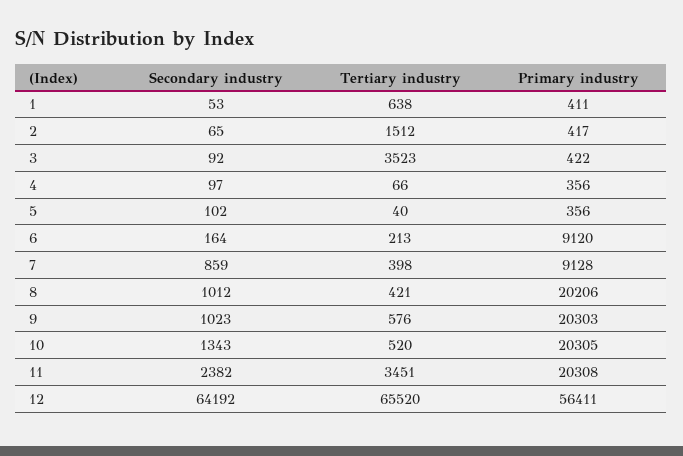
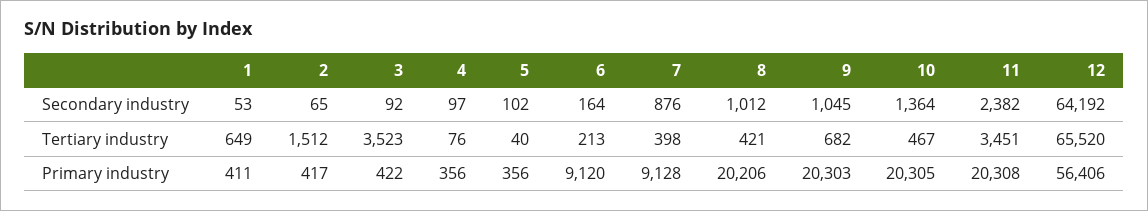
Tertiary industry, 1: 638 -> 649
Tertiary industry, 4: 66 -> 76
Secondary industry, 7: 859 -> 876
Secondary industry, 9: 1023 -> 1045
Tertiary industry, 9: 576 -> 682
Secondary industry, 10: 1343 -> 1364
Tertiary industry, 10: 520 -> 467
Primary industry, 12: 56411 -> 56406

